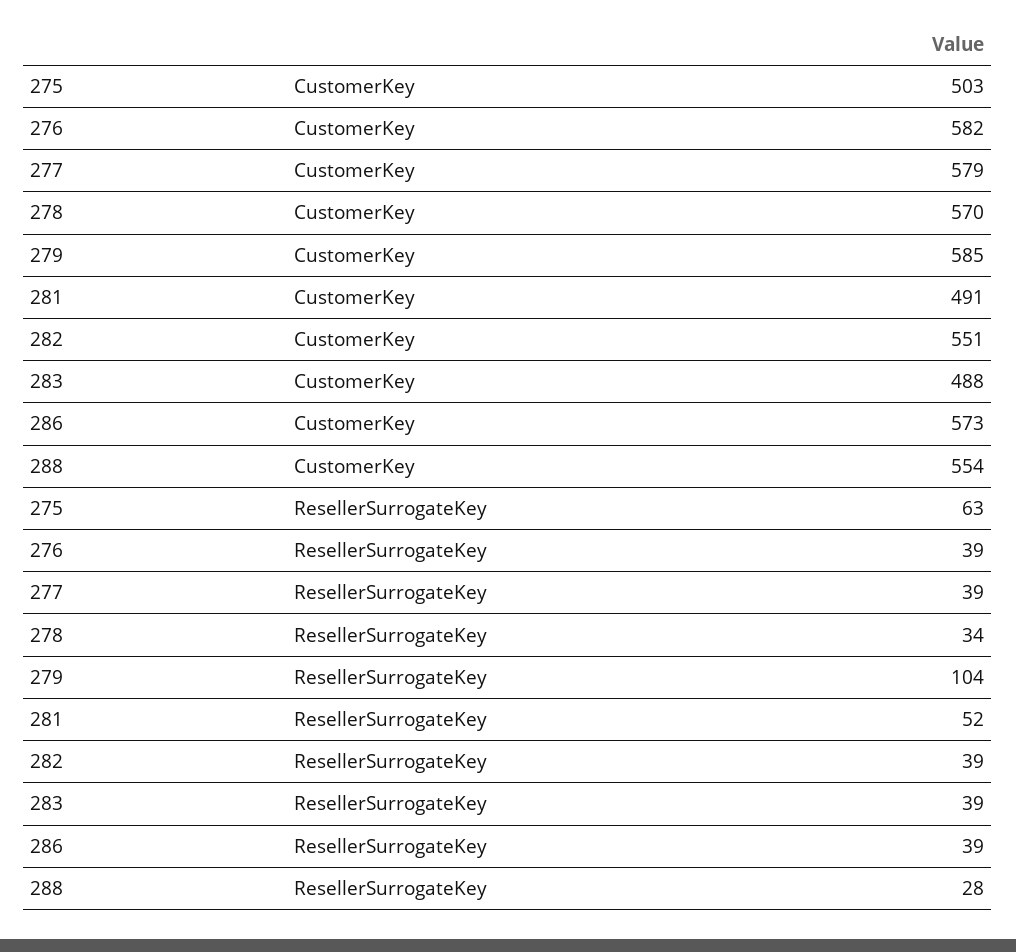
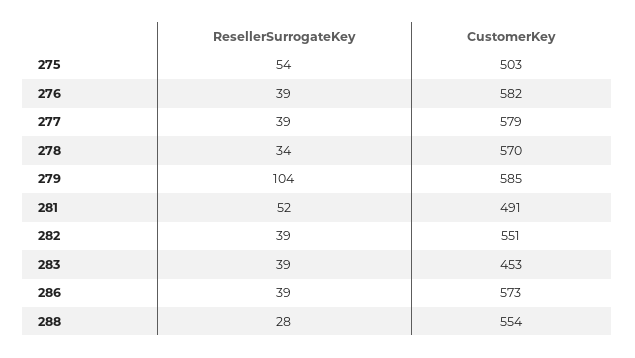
283, CustomerKey: 488 -> 453
275, ResellerSurrogateKey: 63 -> 54

